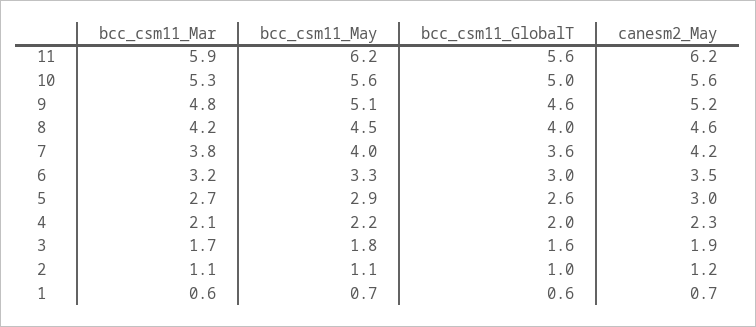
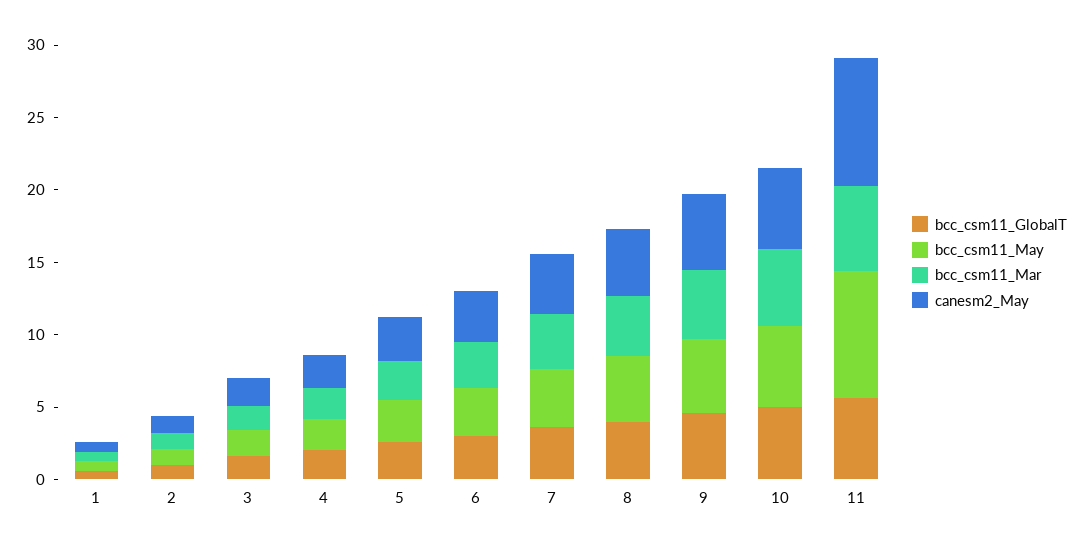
bcc_csm11_May, 11: 6.2 -> 9
canesm2_May, 11: 6.2 -> 9

